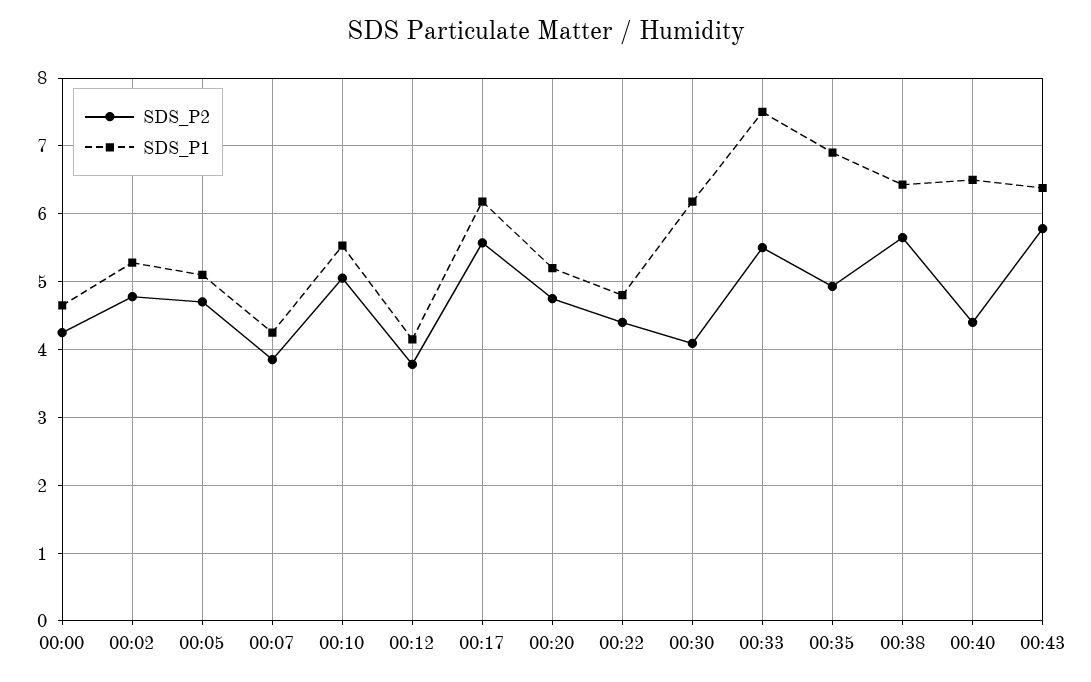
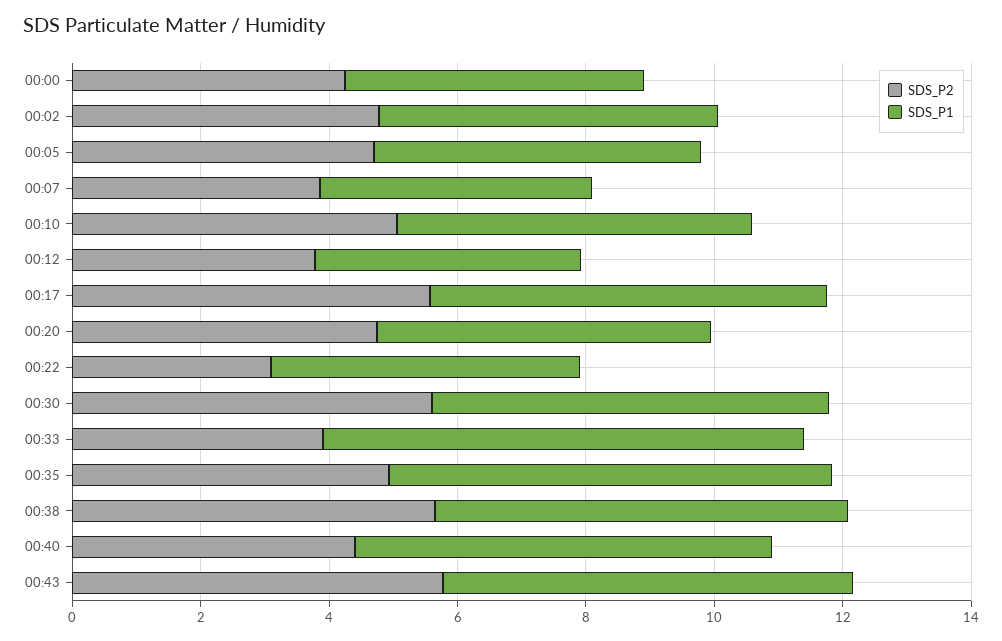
SDS_P2, 00:22: 4.4 -> 3
SDS_P2, 00:30: 4.1 -> 5.5
SDS_P2, 00:33: 5.5 -> 4

